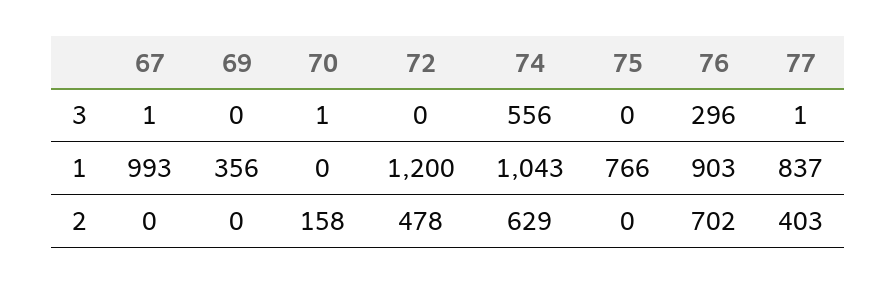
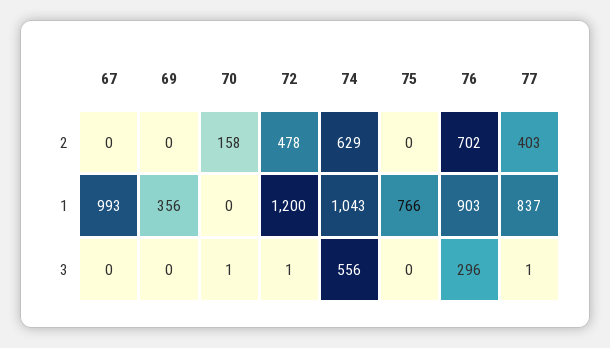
67, 3: 1 -> 0
72, 3: 0 -> 1

